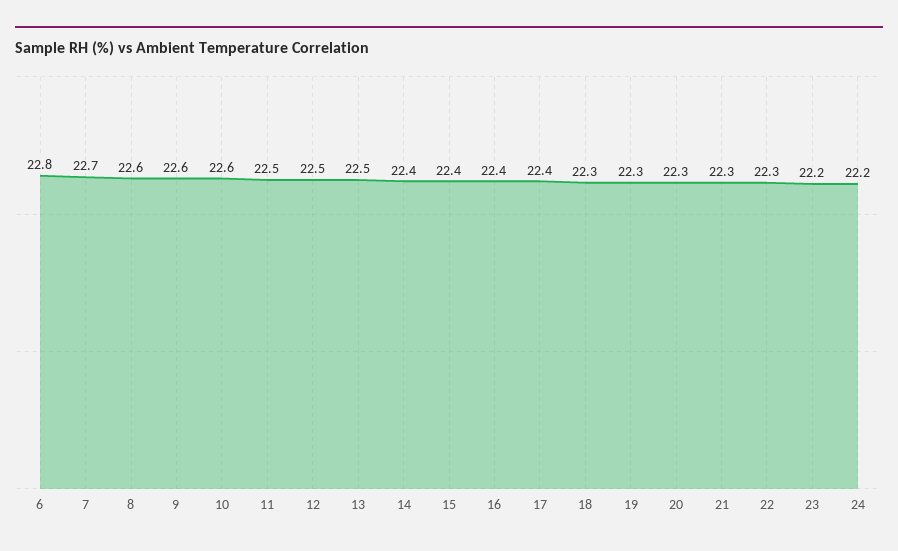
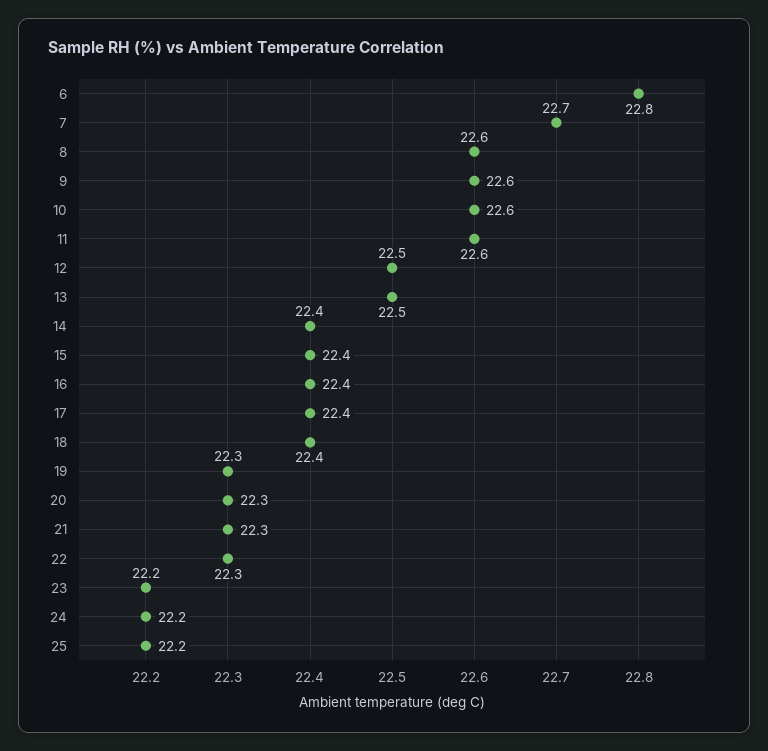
11: 22.5 -> 22.6
18: 22.3 -> 22.4
25: none -> 22.2

